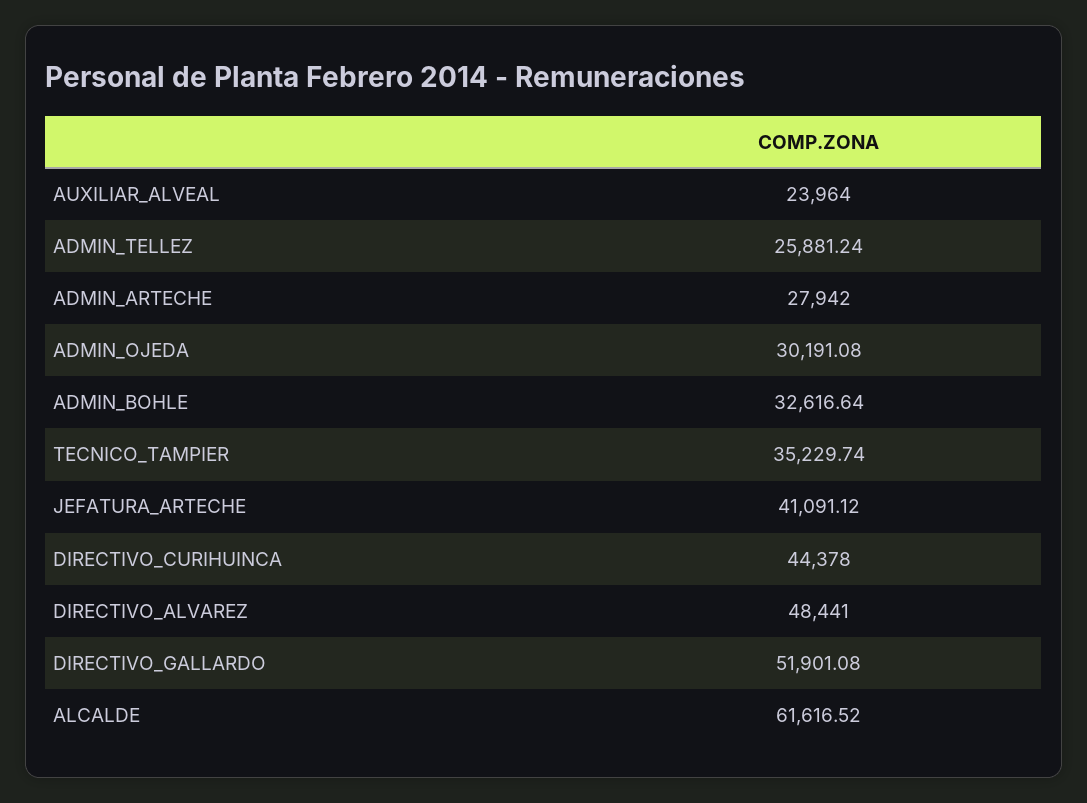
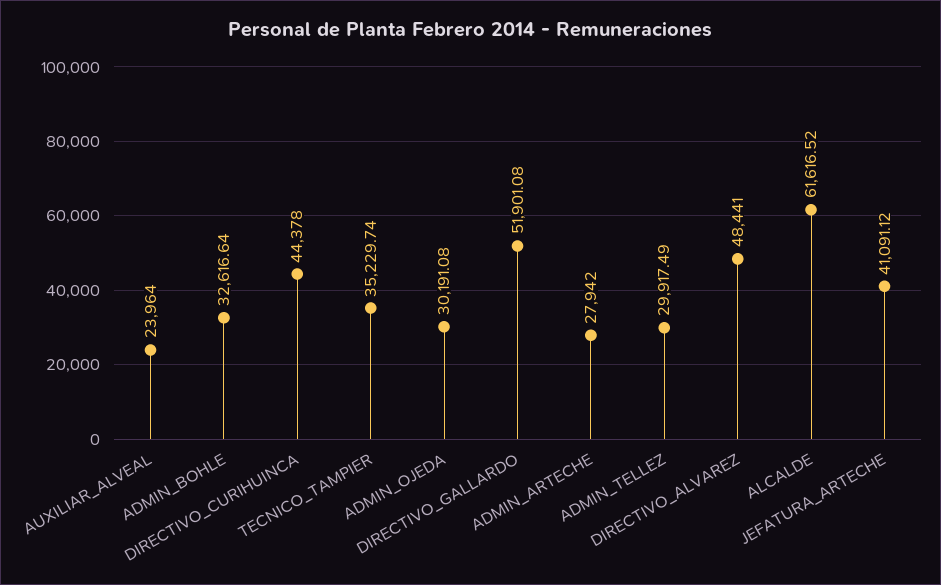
ADMIN_TELLEZ: 25881.24 -> 29917.49

